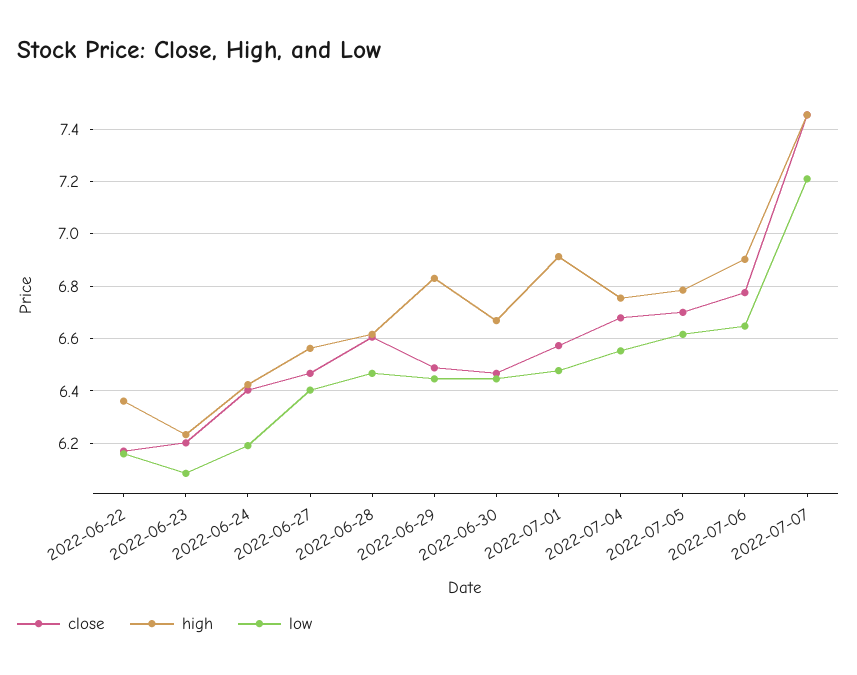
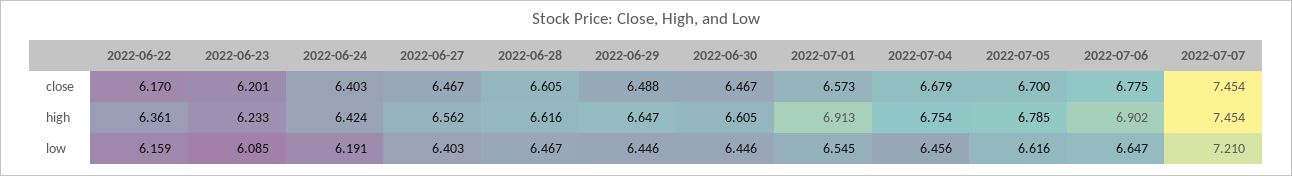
high, 2022-06-29: 6.825 -> 6.647
high, 2022-06-30: 6.675 -> 6.605
low, 2022-07-01: 6.475 -> 6.545
low, 2022-07-04: 6.55 -> 6.456

